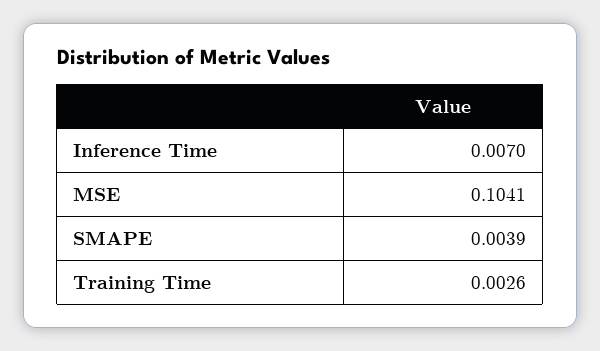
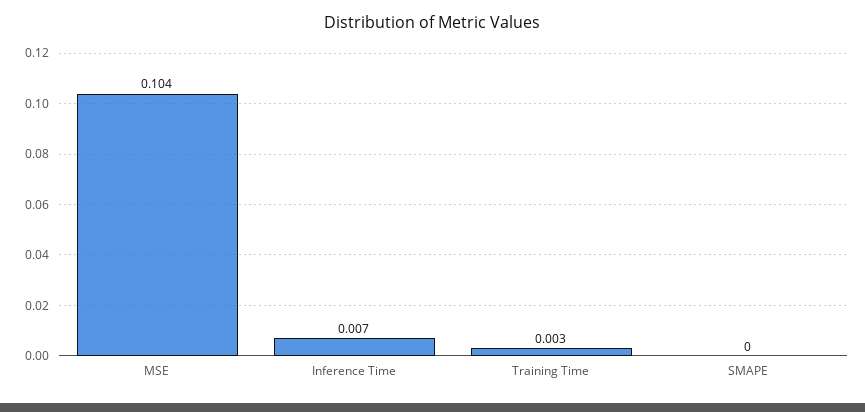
SMAPE: 0.0039 -> 0

